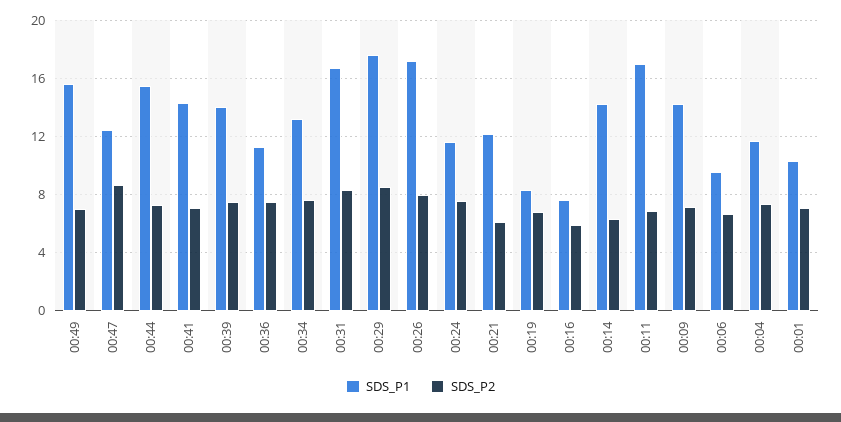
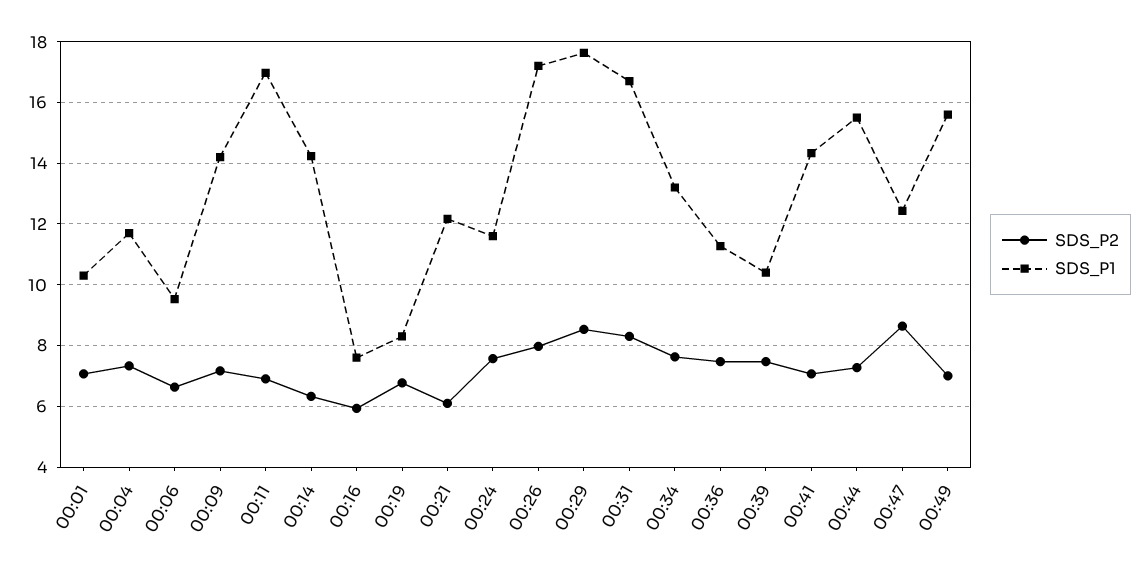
SDS_P1, 00:39: 14 -> 10.4

